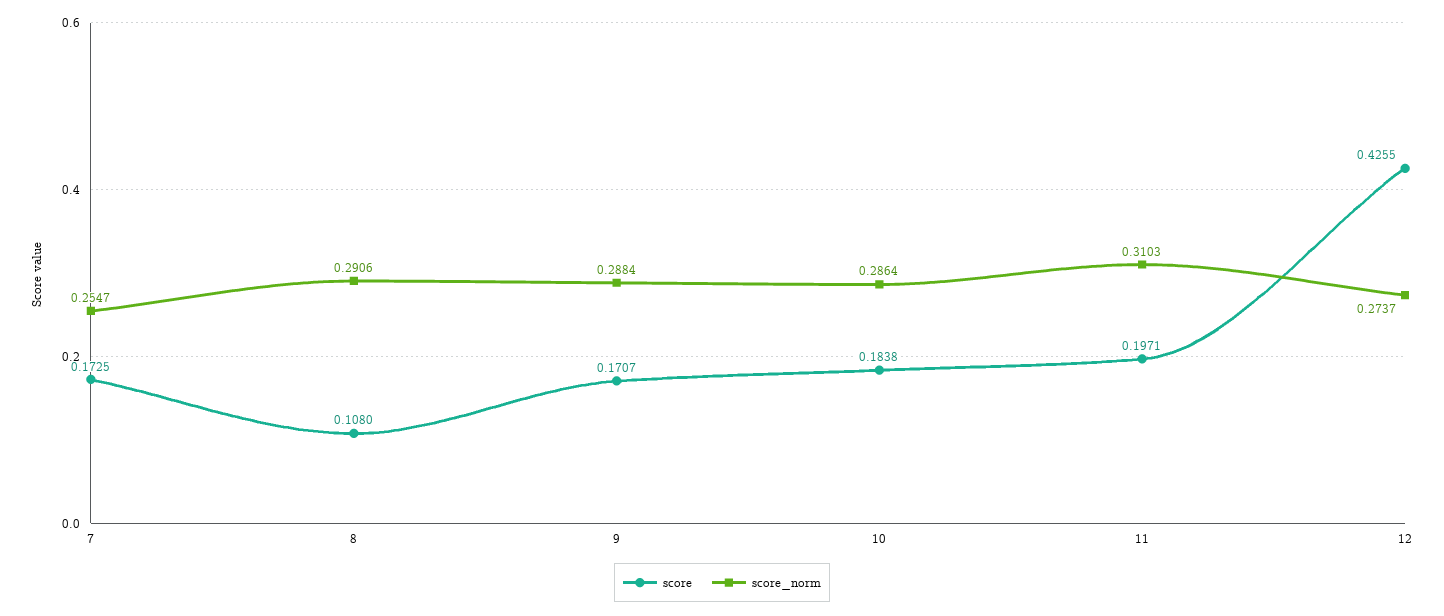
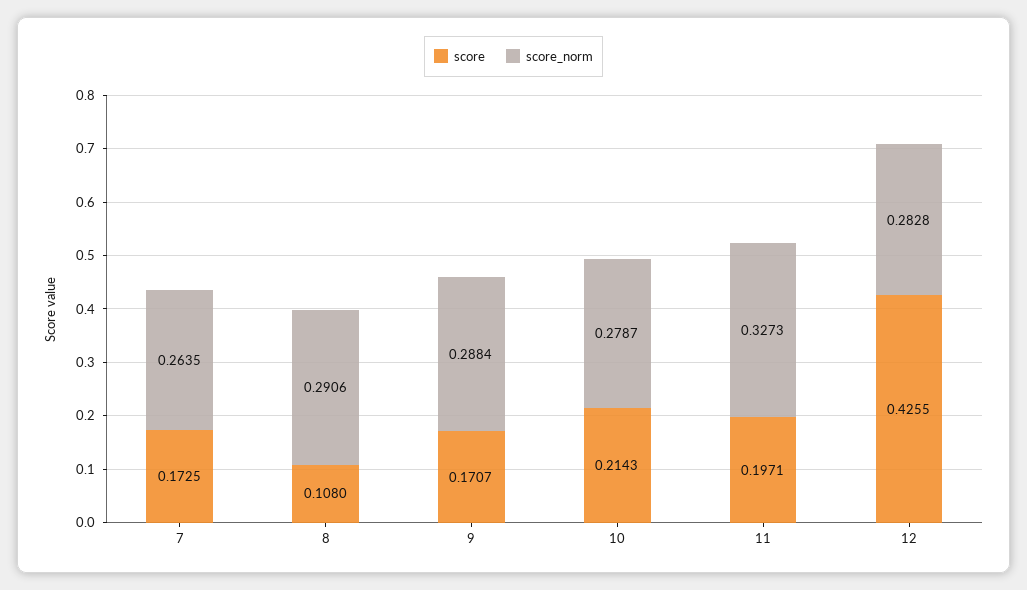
score_norm, 7: 0.2547 -> 0.2635
score, 10: 0.1838 -> 0.2143
score_norm, 10: 0.2864 -> 0.2787
score_norm, 11: 0.3103 -> 0.3273
score_norm, 12: 0.2737 -> 0.2828

